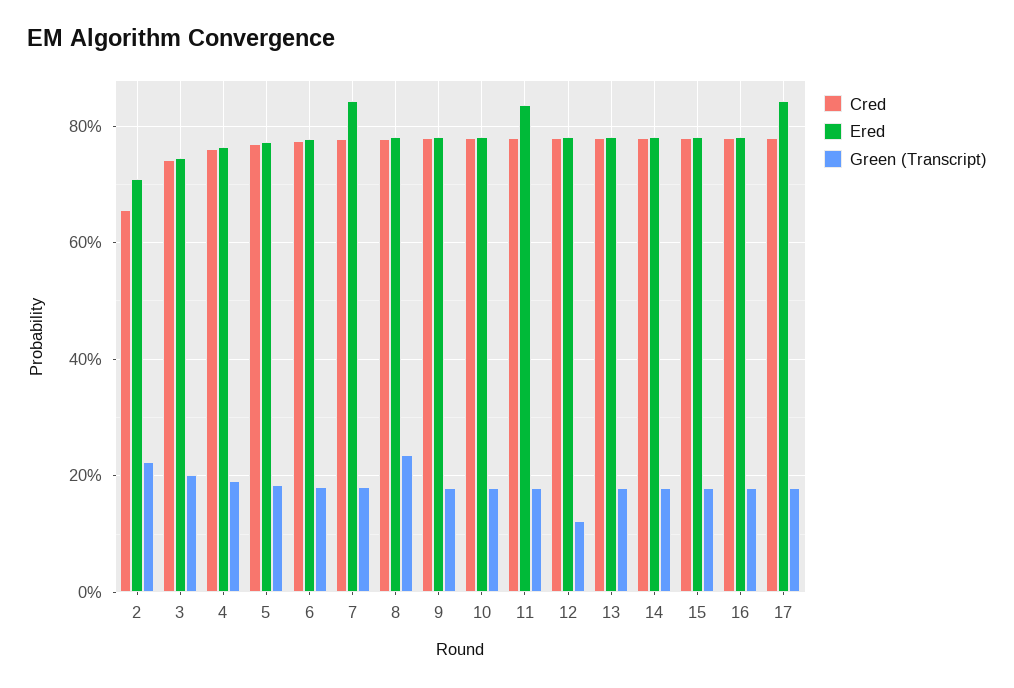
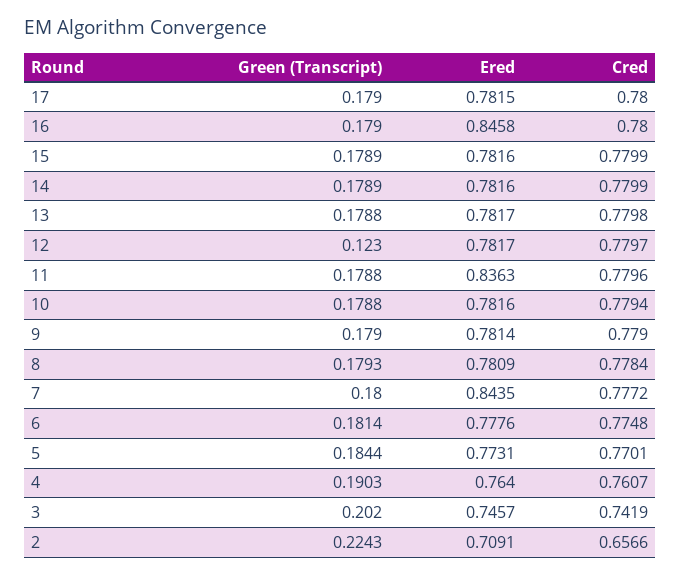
Green (Transcript), 8: 0.24 -> 0.1793
Ered, 16: 0.78 -> 0.8458
Ered, 17: 0.84 -> 0.7815

